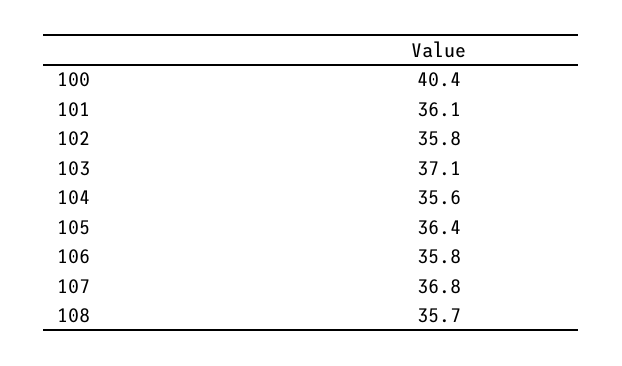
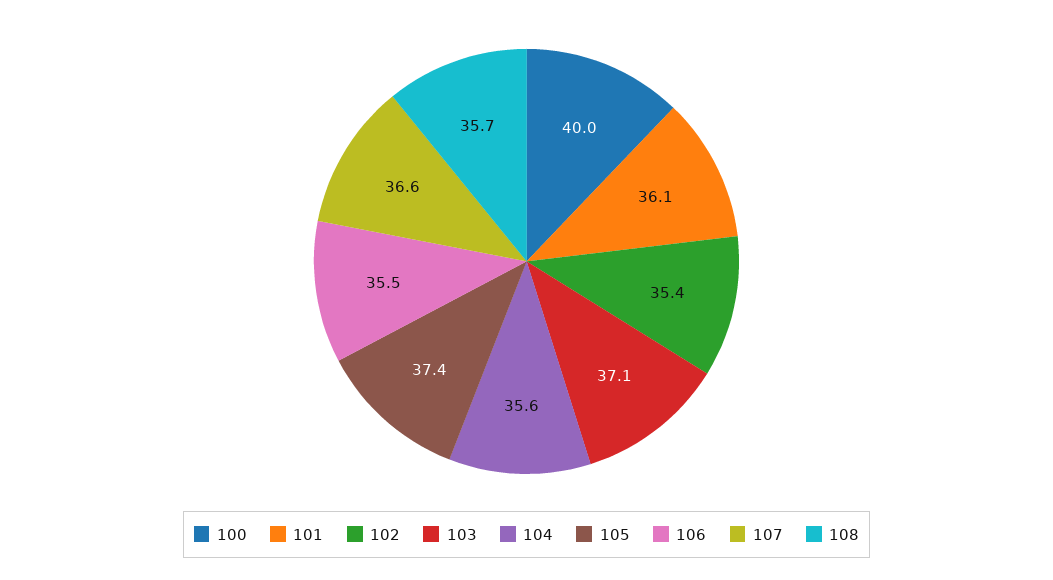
100: 40.4 -> 40
102: 35.8 -> 35.4
105: 36.4 -> 37.4
106: 35.8 -> 35.5
107: 36.8 -> 36.6

